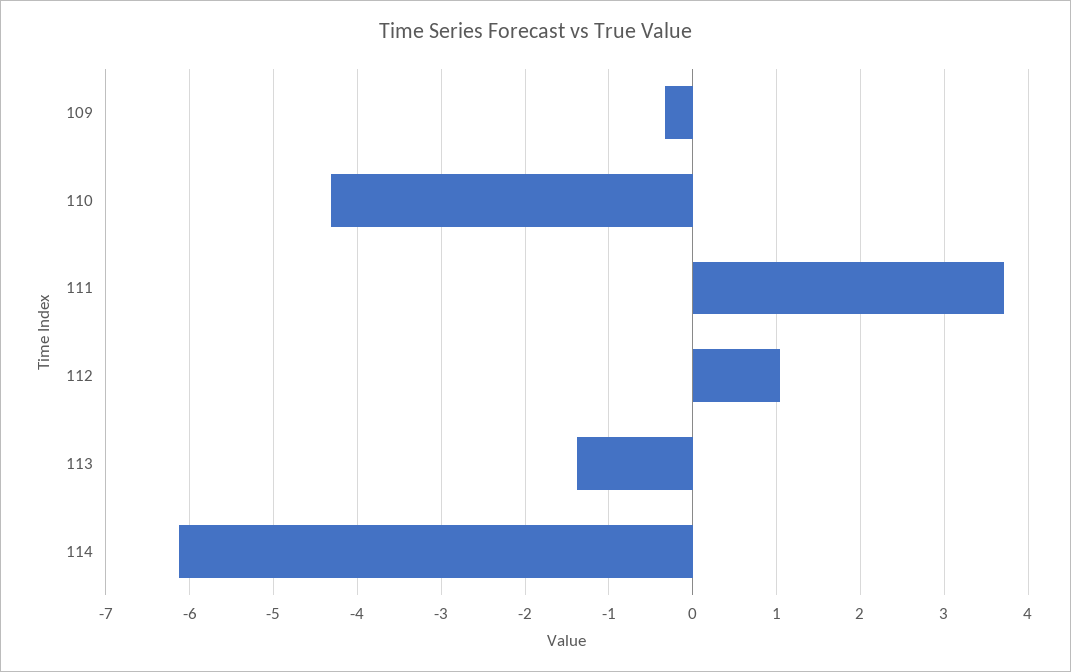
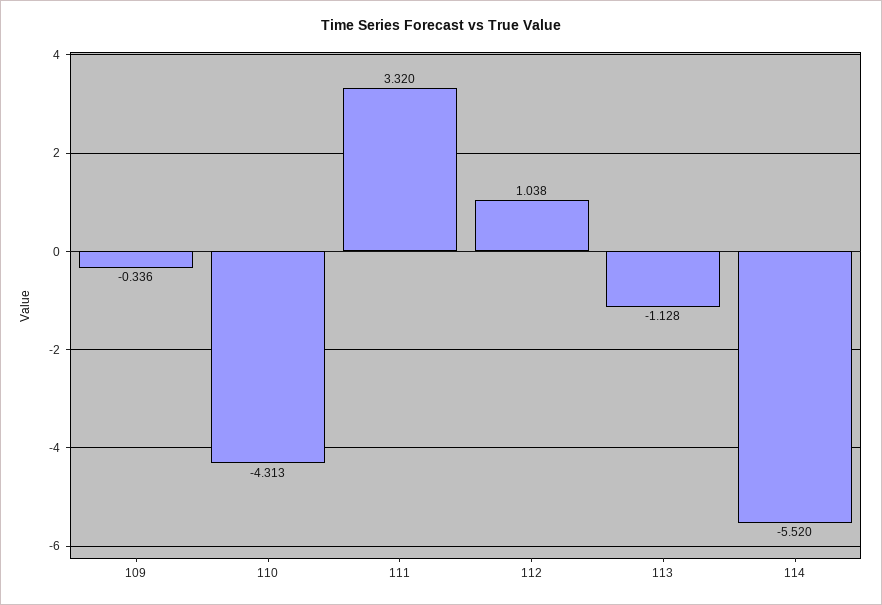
111: 3.7 -> 3.32
113: -1.4 -> -1.128
114: -6.1 -> -5.52

